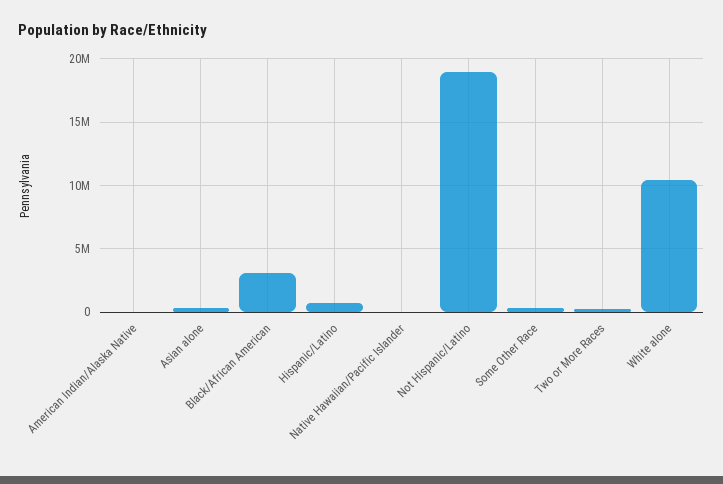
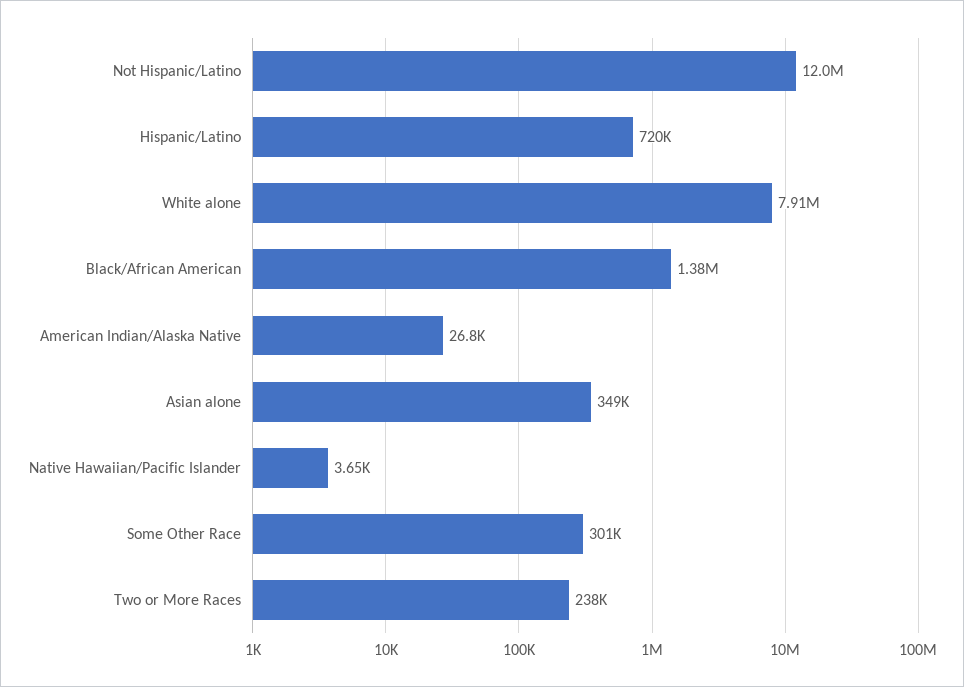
Black/African American: 3000000 -> 1380000
Not Hispanic/Latino: 19000000 -> 12000000
White alone: 10500000 -> 7910000

